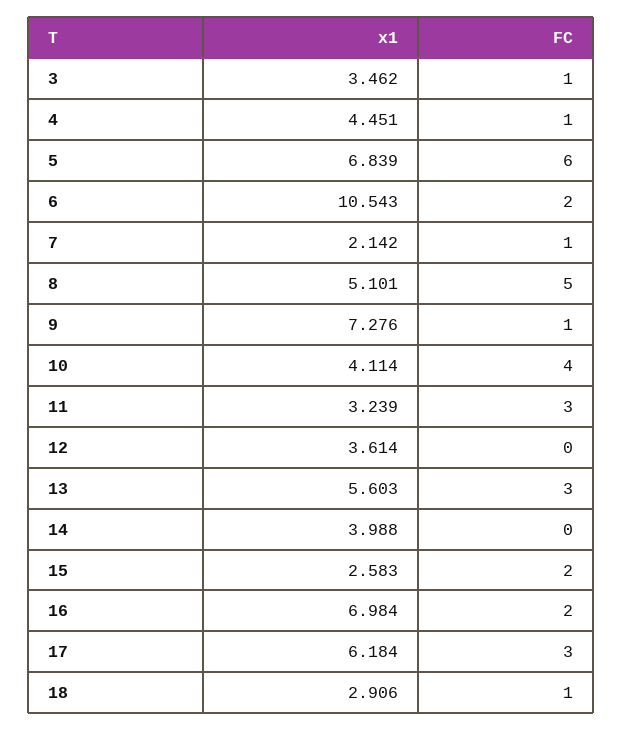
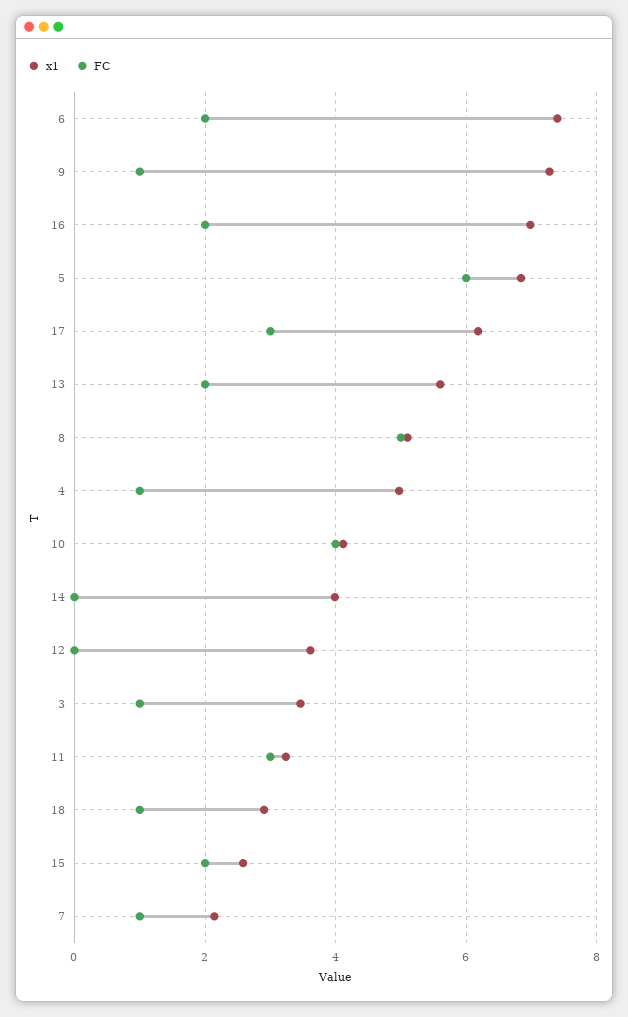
x1, 4: 4.451 -> 5
x1, 6: 10.543 -> 7.4
FC, 13: 3 -> 2

